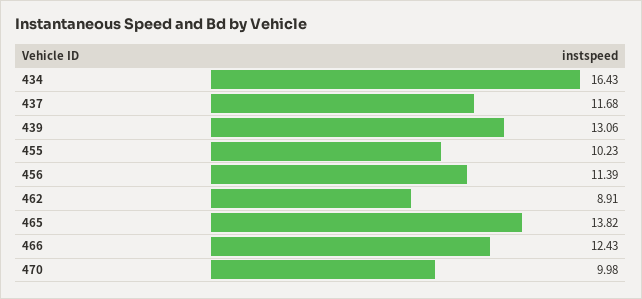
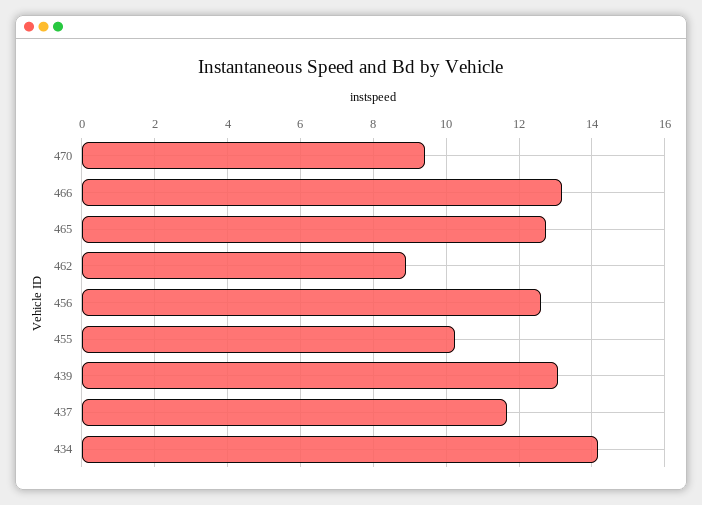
434: 16.43 -> 14.2
456: 11.39 -> 12.6
465: 13.82 -> 12.8
466: 12.43 -> 13.2
470: 9.98 -> 9.4

